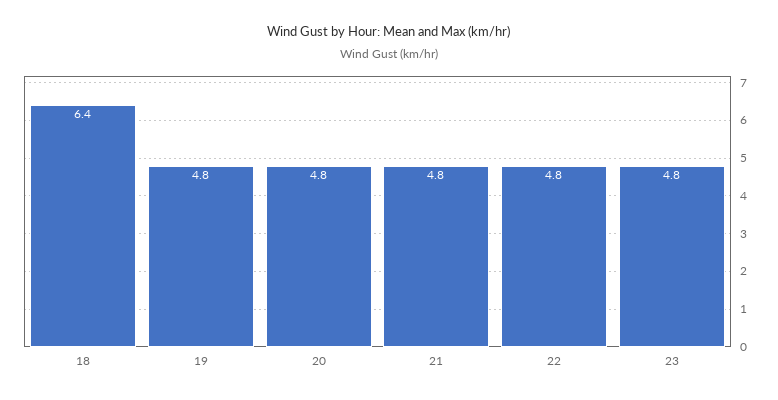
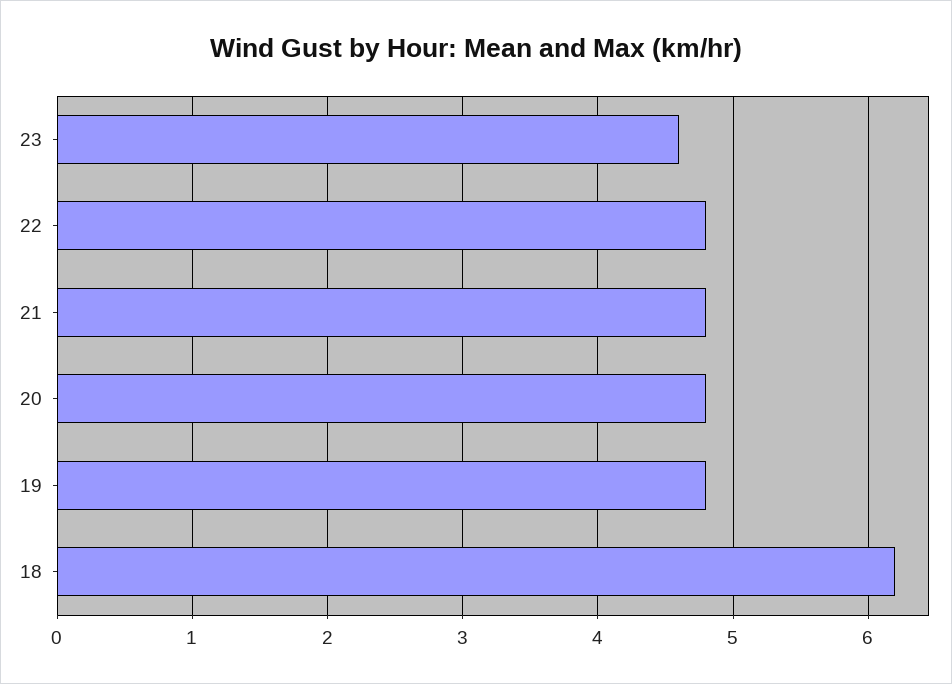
18: 6.4 -> 6.2
23: 4.8 -> 4.6

